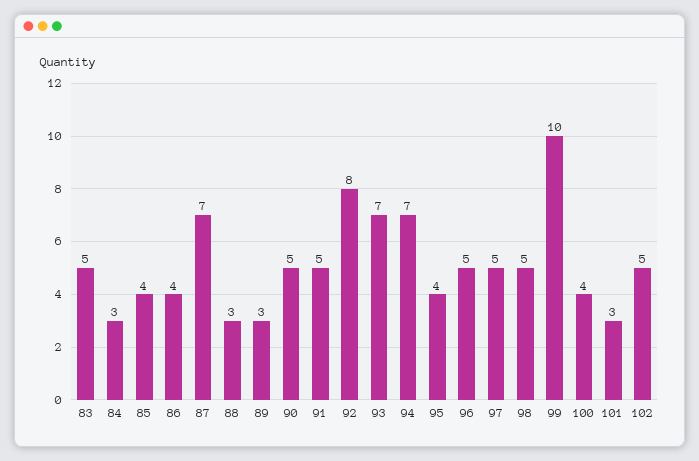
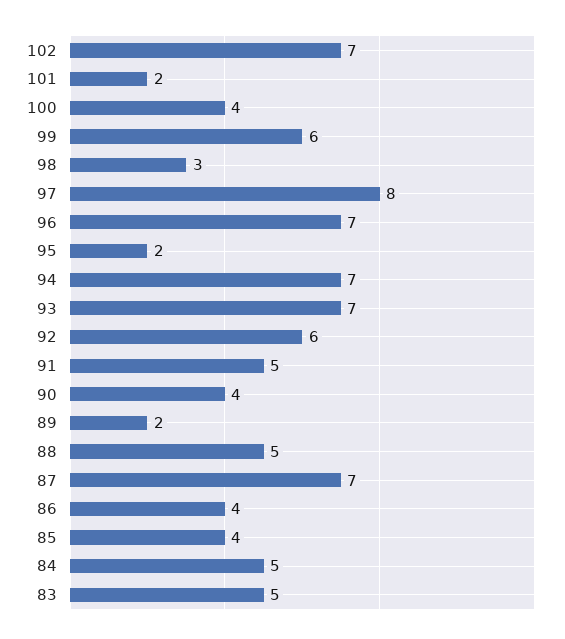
84: 3 -> 5
88: 3 -> 5
89: 3 -> 2
90: 5 -> 4
92: 8 -> 6
95: 4 -> 2
96: 5 -> 7
97: 5 -> 8
98: 5 -> 3
99: 10 -> 6
101: 3 -> 2
102: 5 -> 7

